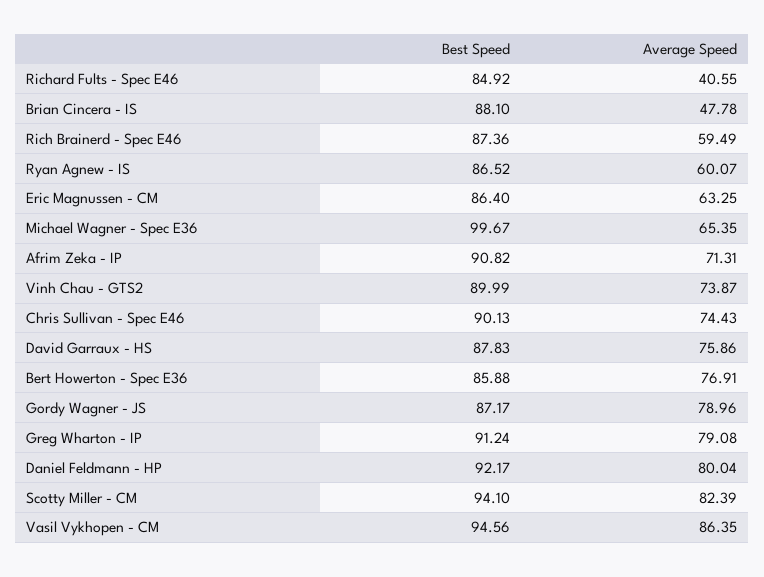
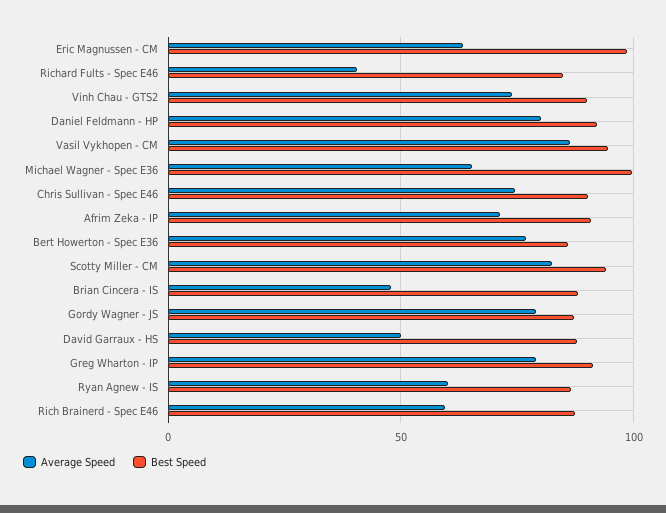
Best Speed, Eric Magnussen - CM: 86.4 -> 100
Average Speed, David Garraux - HS: 75.86 -> 50

